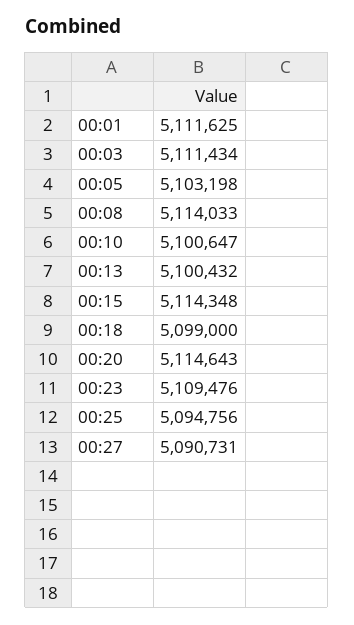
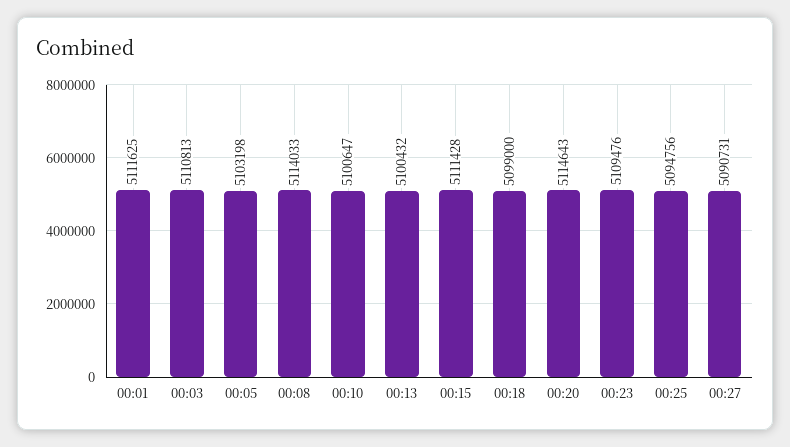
00:03: 5111434 -> 5110813
00:15: 5114348 -> 5111428

